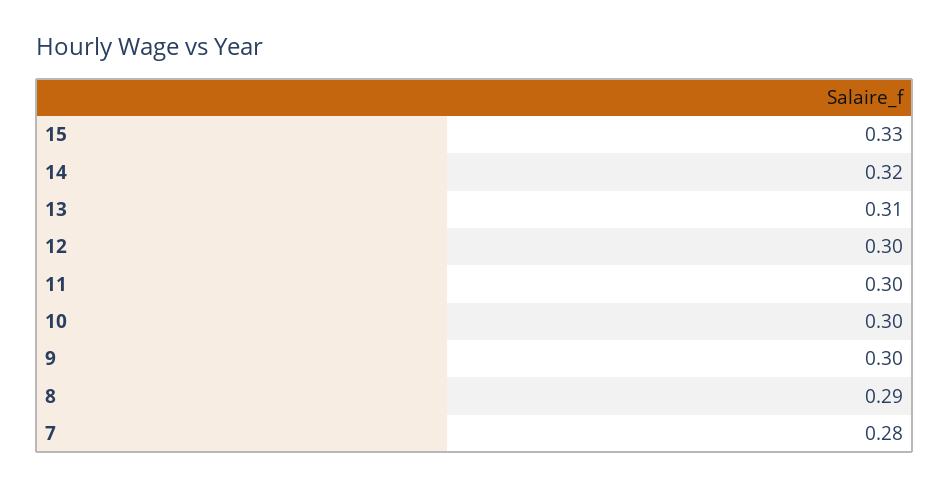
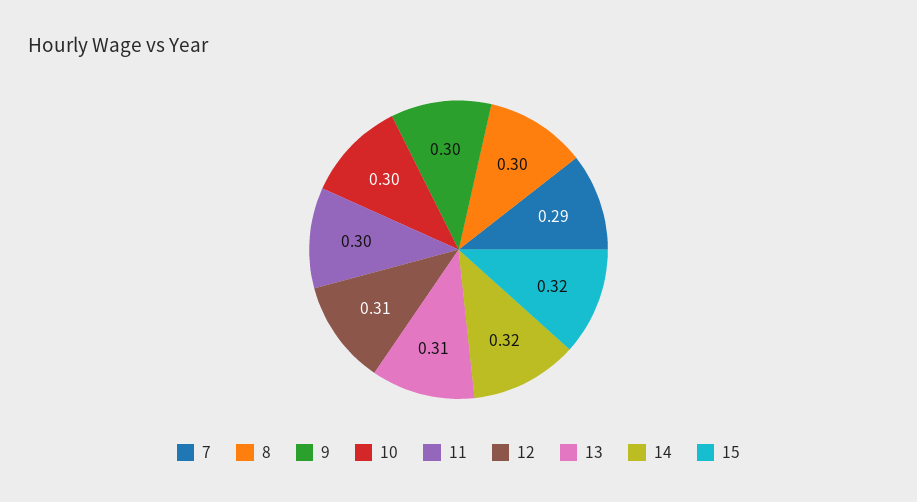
15: 0.33 -> 0.32
12: 0.3 -> 0.31
8: 0.29 -> 0.3
7: 0.28 -> 0.29

